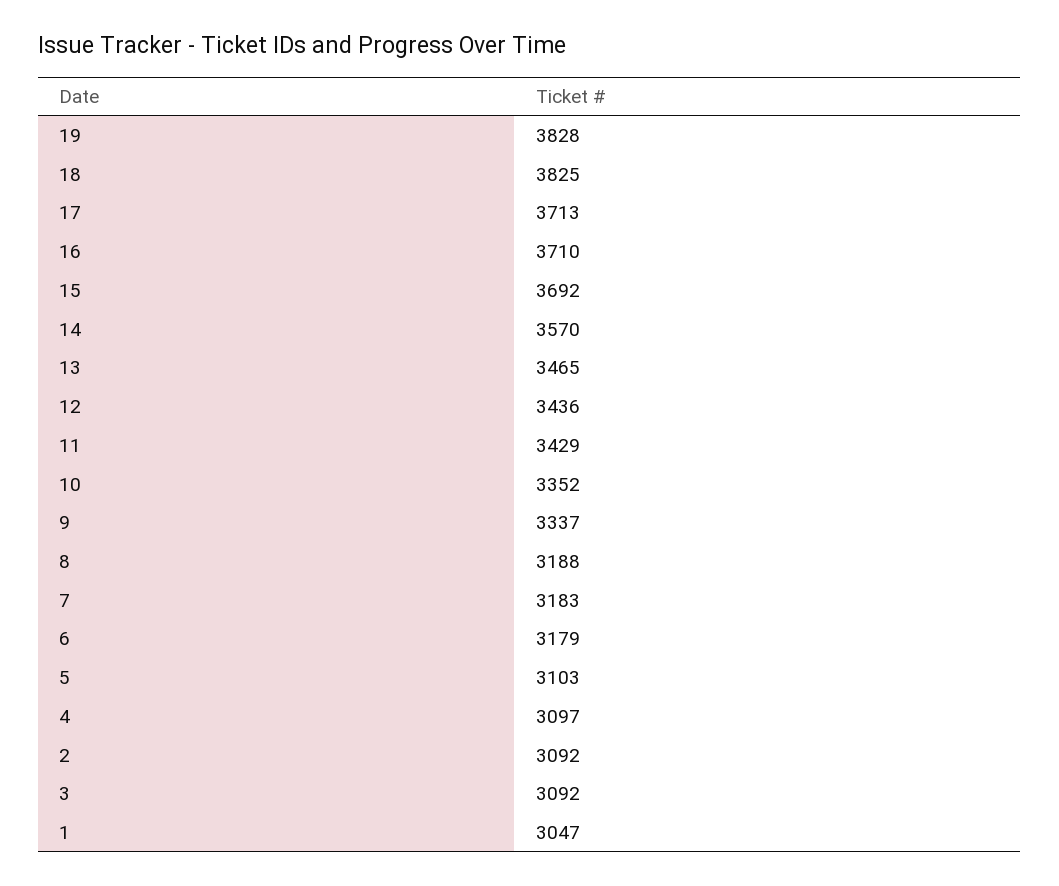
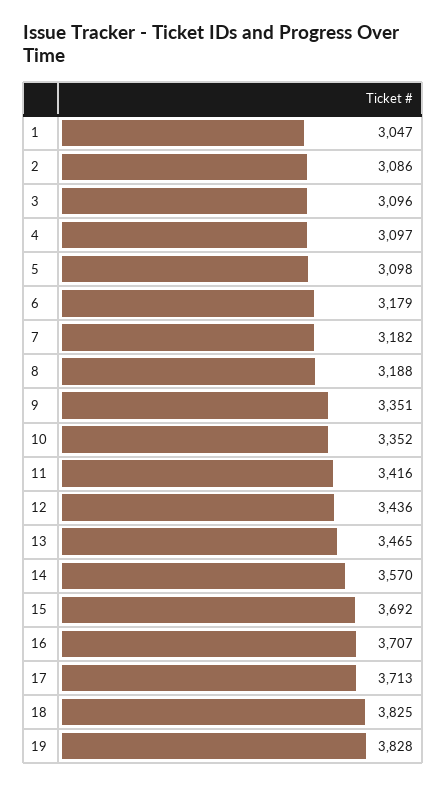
16: 3710 -> 3707
11: 3429 -> 3416
9: 3337 -> 3351
7: 3183 -> 3182
5: 3103 -> 3098
2: 3092 -> 3086
3: 3092 -> 3096

